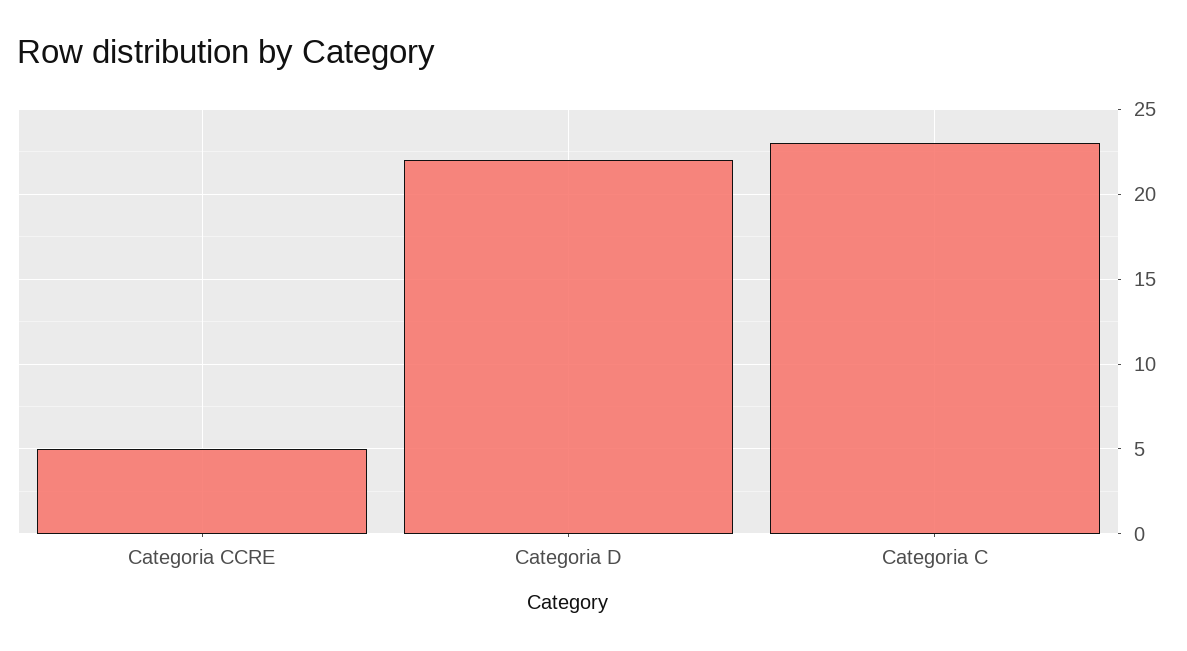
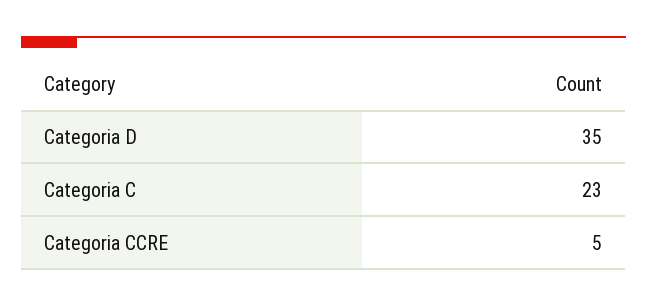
Categoria D: 22 -> 35

